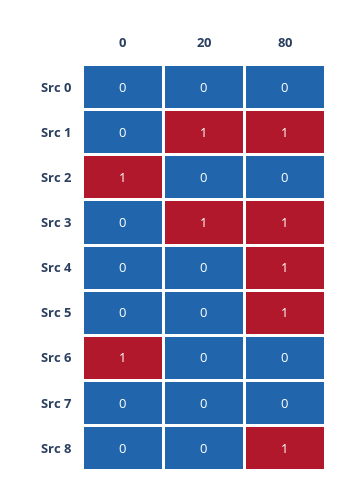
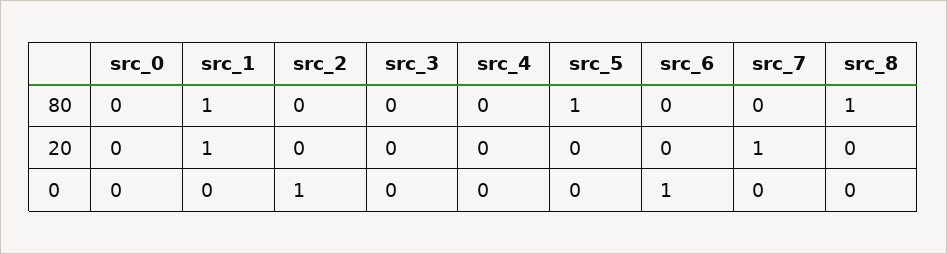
20, Src 3: 1 -> 0
80, Src 3: 1 -> 0
80, Src 4: 1 -> 0
20, Src 7: 0 -> 1

